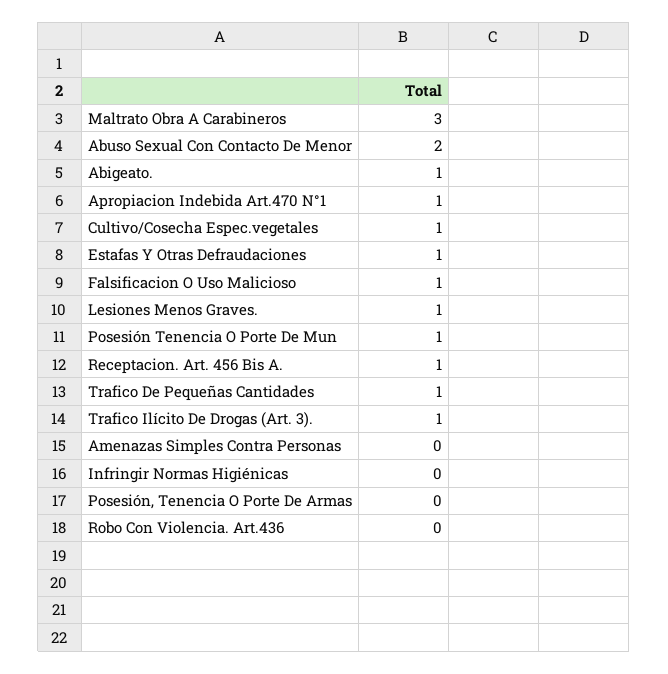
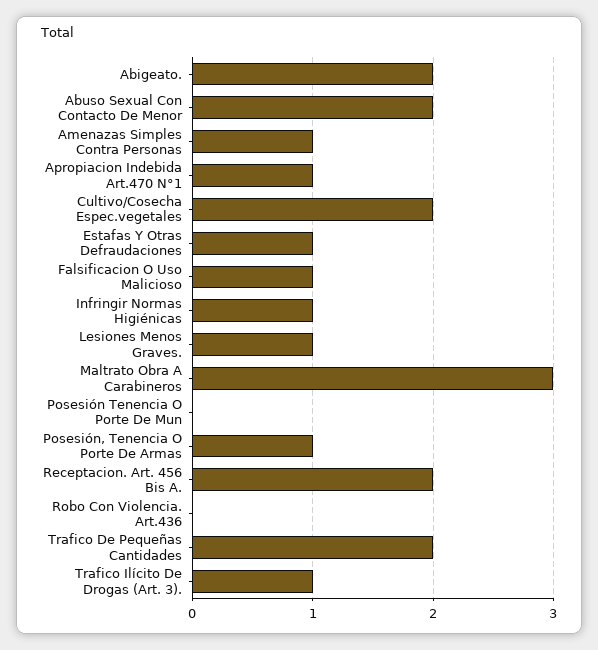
Abigeato.: 1 -> 2
Cultivo/Cosecha Espec.vegetales: 1 -> 2
Posesión Tenencia O Porte De Mun: 1 -> 0
Receptacion. Art. 456 Bis A.: 1 -> 2
Trafico De Pequeñas Cantidades: 1 -> 2
Amenazas Simples Contra Personas: 0 -> 1
Infringir Normas Higiénicas: 0 -> 1
Posesión, Tenencia O Porte De Armas: 0 -> 1

